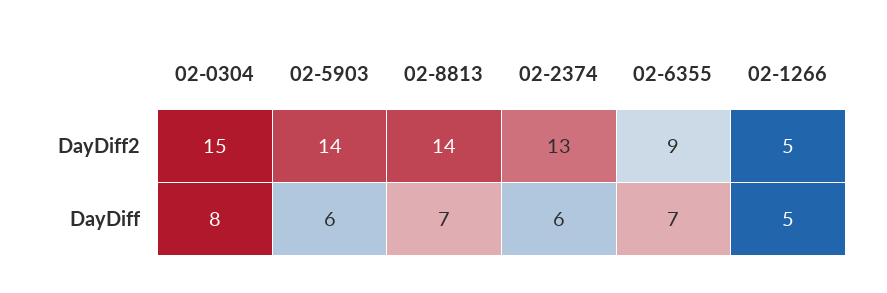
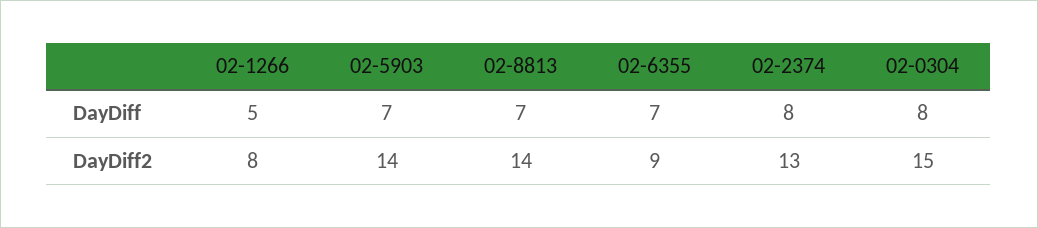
02-1266, DayDiff2: 5 -> 8
02-5903, DayDiff: 6 -> 7
02-2374, DayDiff: 6 -> 8

